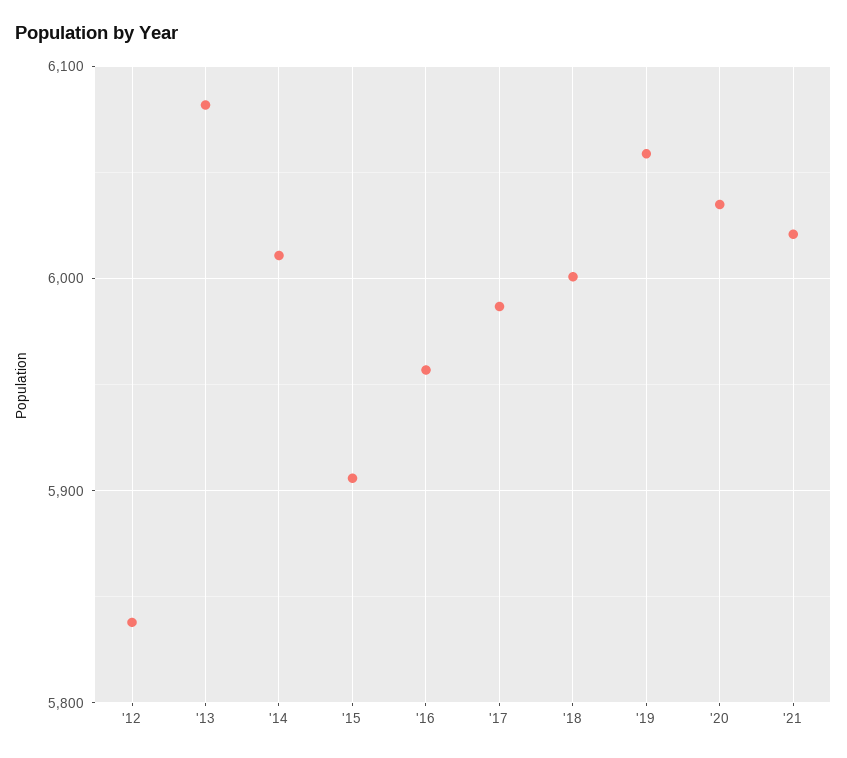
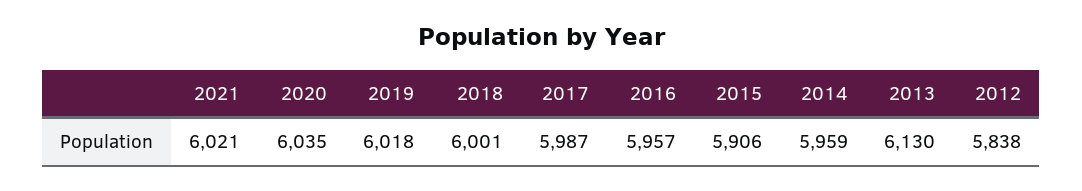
'13: 6080 -> 6130
'14: 6010 -> 5959
'19: 6060 -> 6018

